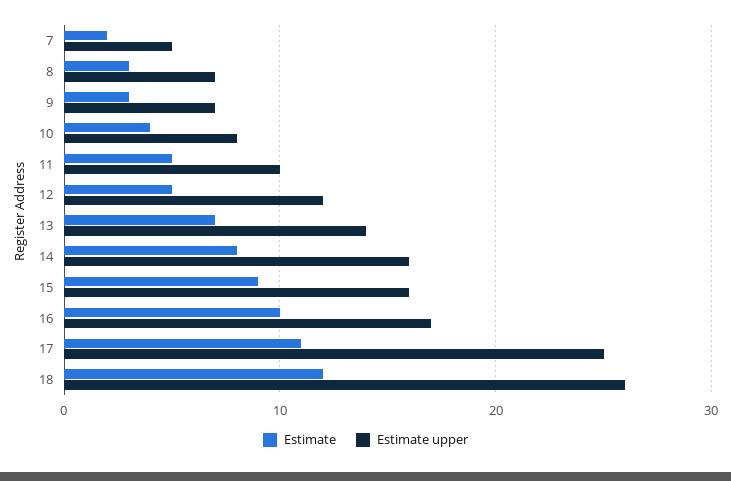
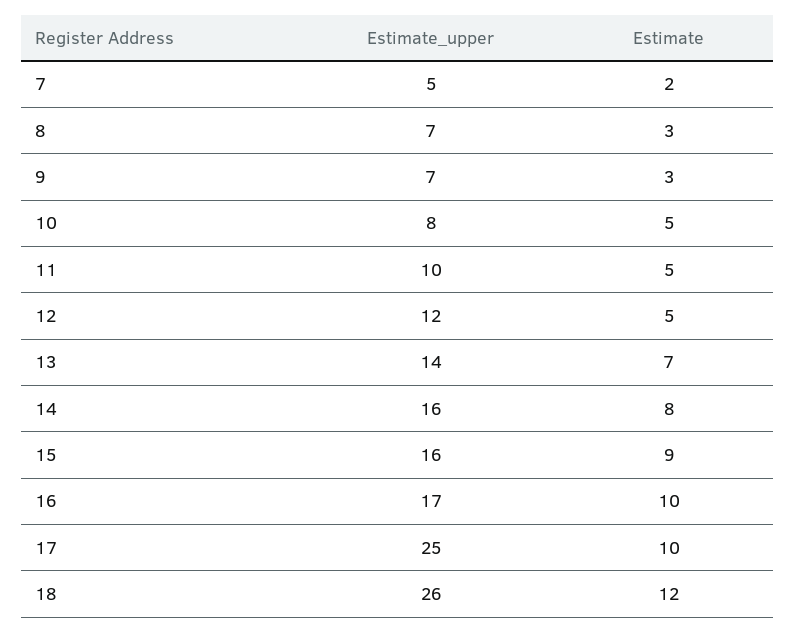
Estimate, 10: 4 -> 5
Estimate, 17: 11 -> 10

